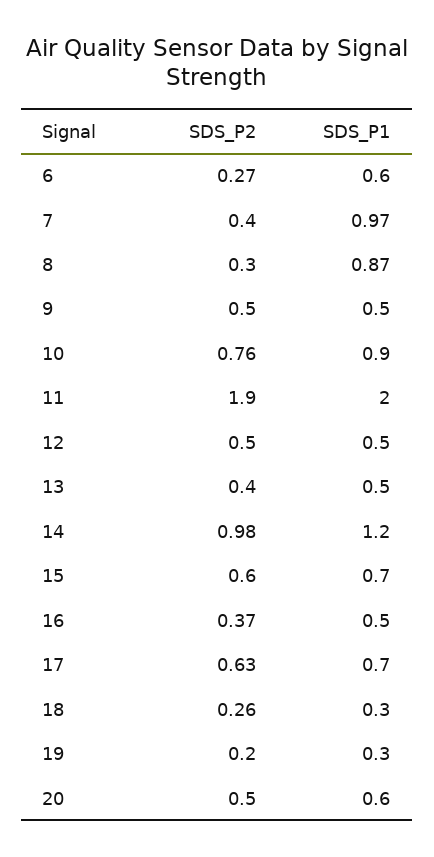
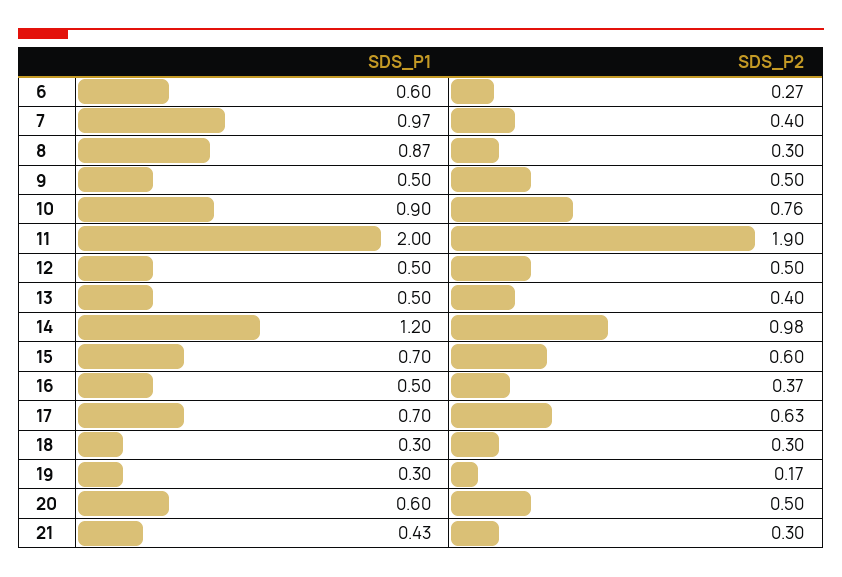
SDS_P2, 18: 0.26 -> 0.3
SDS_P2, 19: 0.2 -> 0.17
SDS_P1, 21: none -> 0.43
SDS_P2, 21: none -> 0.3

